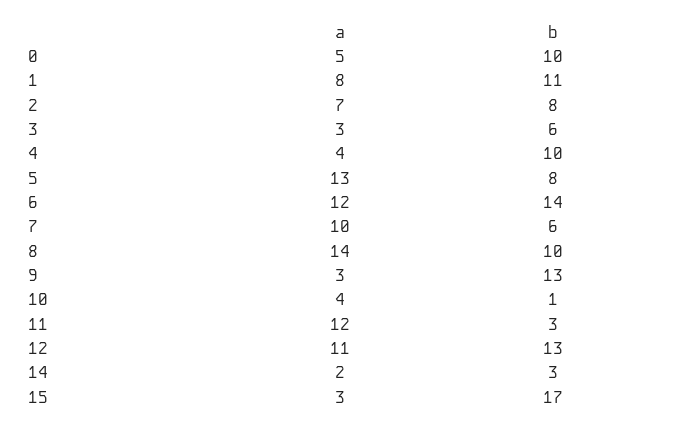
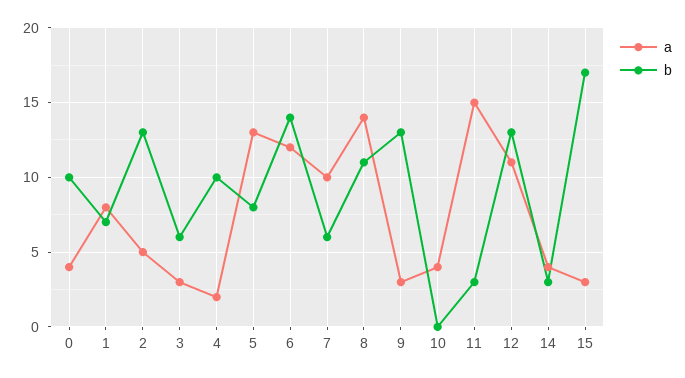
a, 0: 5 -> 4
b, 1: 11 -> 7
a, 2: 7 -> 5
b, 2: 8 -> 13
a, 4: 4 -> 2
b, 8: 10 -> 11
b, 10: 1 -> 0
a, 11: 12 -> 15
a, 14: 2 -> 4

